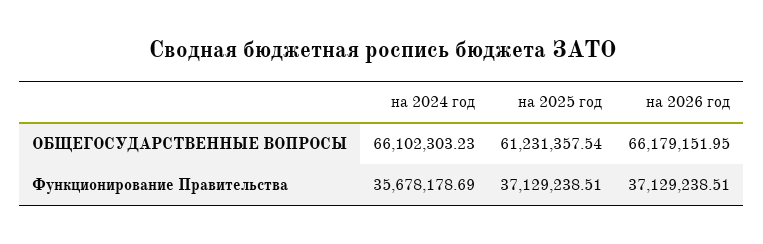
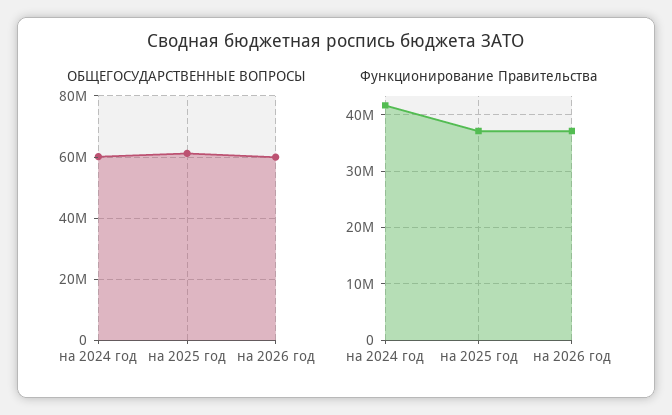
ОБЩЕГОСУДАРСТВЕННЫЕ ВОПРОСЫ, на 2024 год: 66102303.23 -> 60000000
ОБЩЕГОСУДАРСТВЕННЫЕ ВОПРОСЫ, на 2026 год: 66179151.95 -> 60000000
Функционирование Правительства, на 2024 год: 35678178.69 -> 42000000

